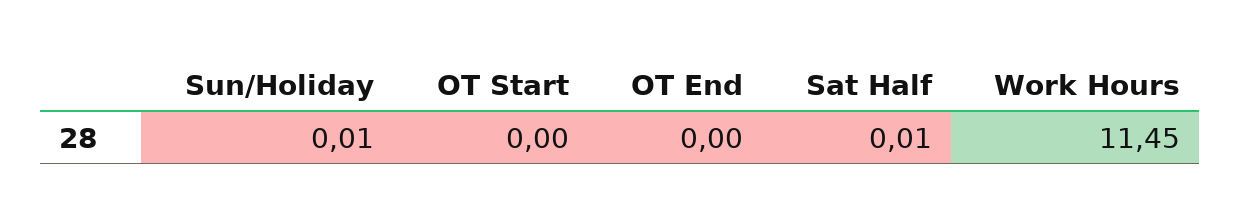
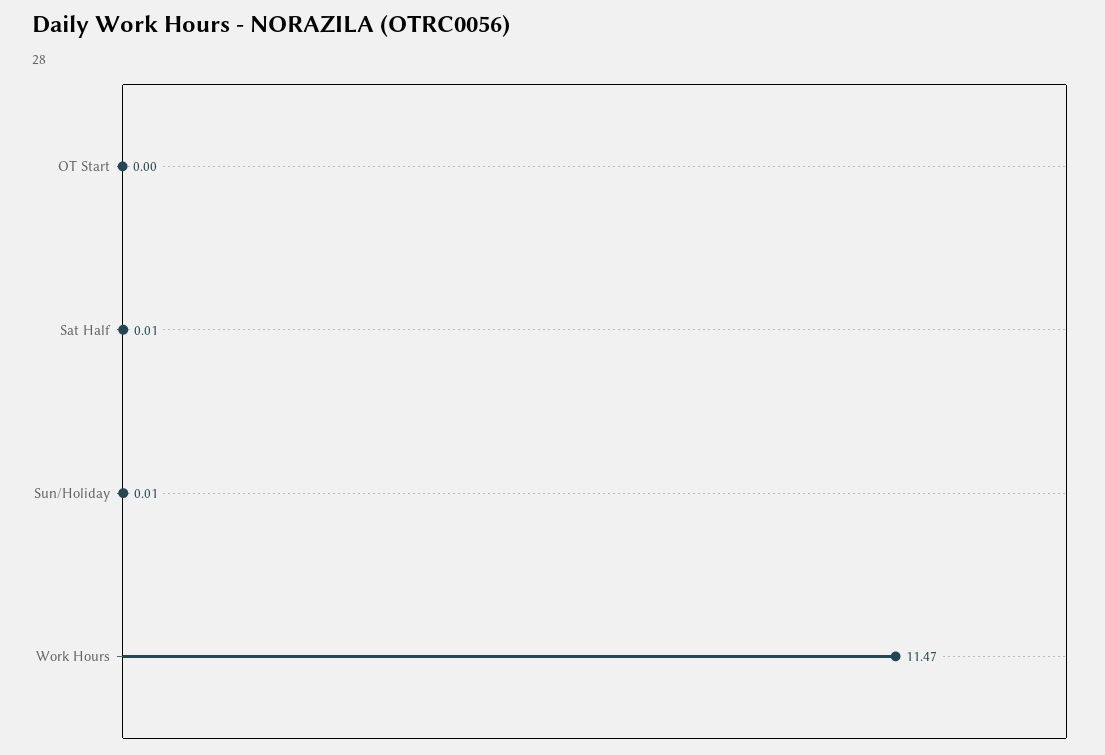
OT End: 0 -> none
Work Hours: 11.45 -> 11.47

